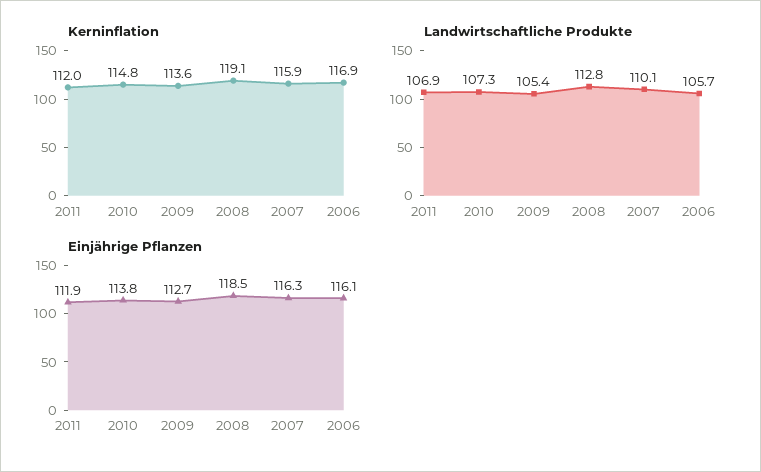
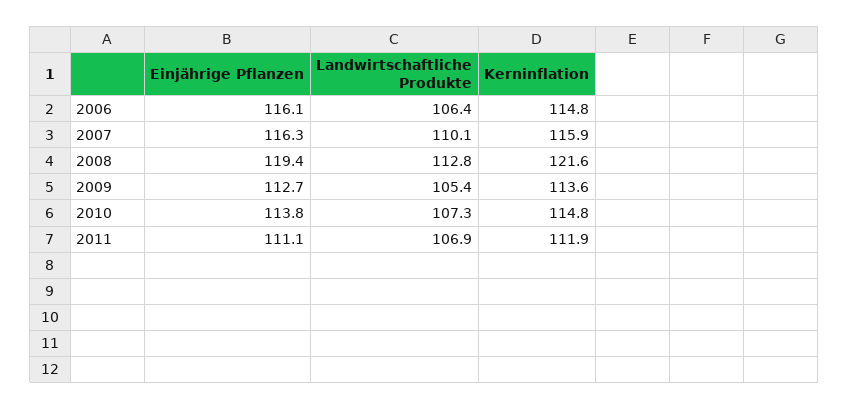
Kerninflation, 2011: 112 -> 111.9
Kerninflation, 2008: 119.1 -> 121.6
Kerninflation, 2006: 116.9 -> 114.8
Landwirtschaftliche Produkte, 2006: 105.7 -> 106.4
Einjährige Pflanzen, 2011: 111.9 -> 111.1
Einjährige Pflanzen, 2008: 118.5 -> 119.4

